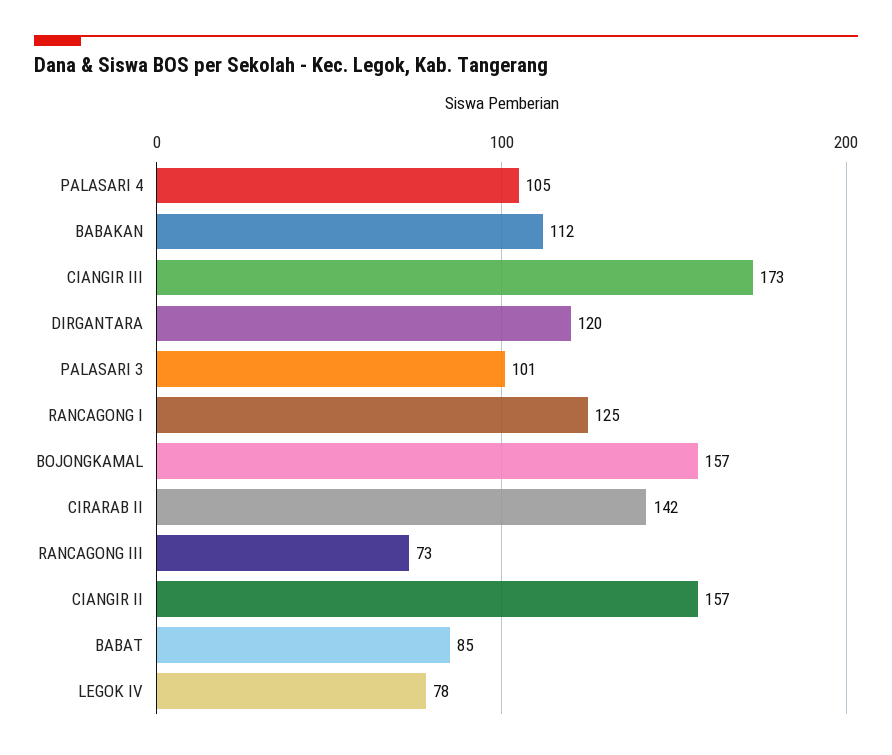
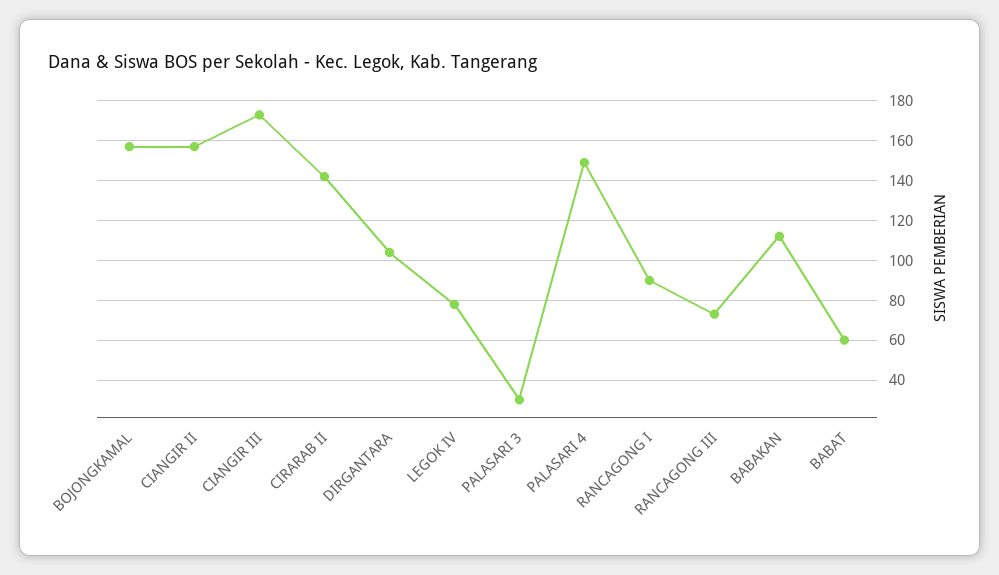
PALASARI 4: 105 -> 150
DIRGANTARA: 120 -> 105
PALASARI 3: 101 -> 30
RANCAGONG I: 125 -> 90
BABAT: 85 -> 60

